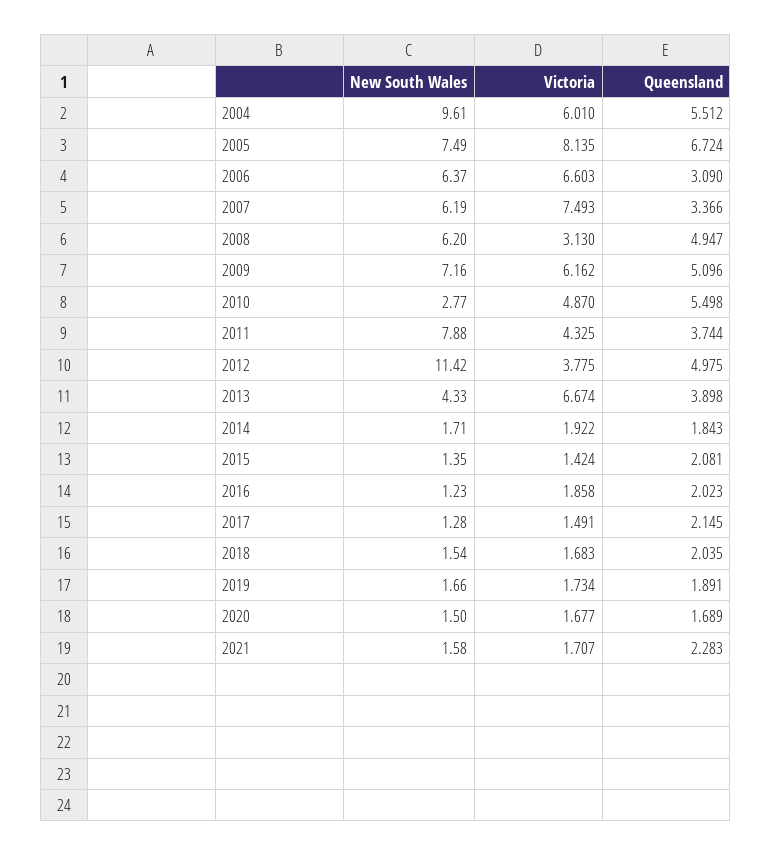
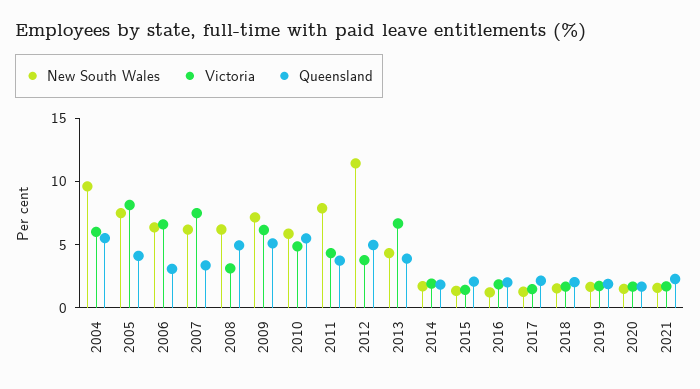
Queensland, 2005: 6.724 -> 4
New South Wales, 2010: 2.77 -> 6

